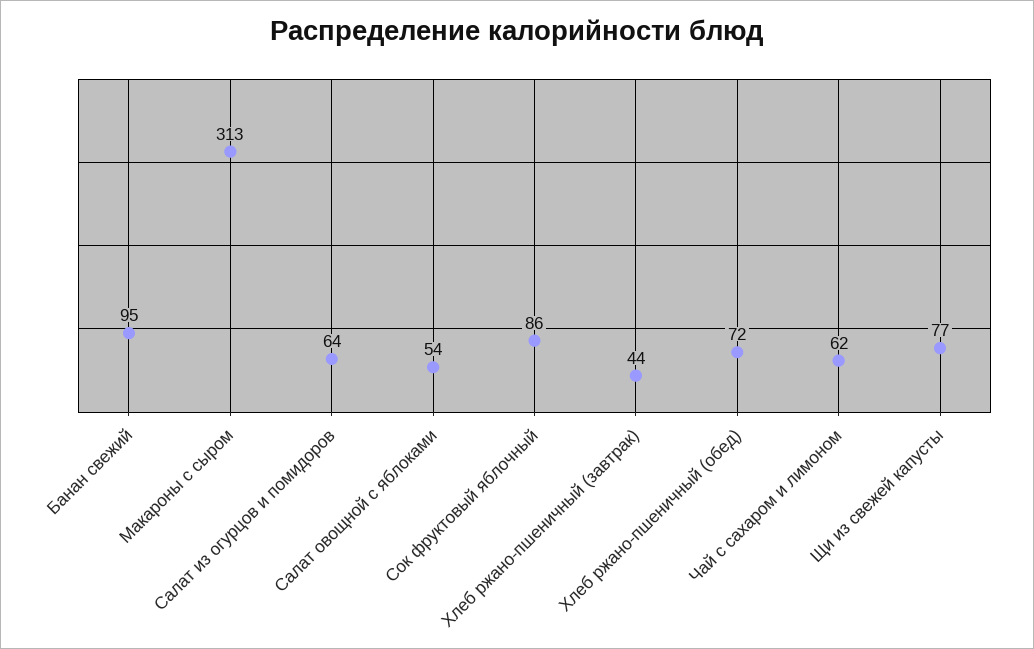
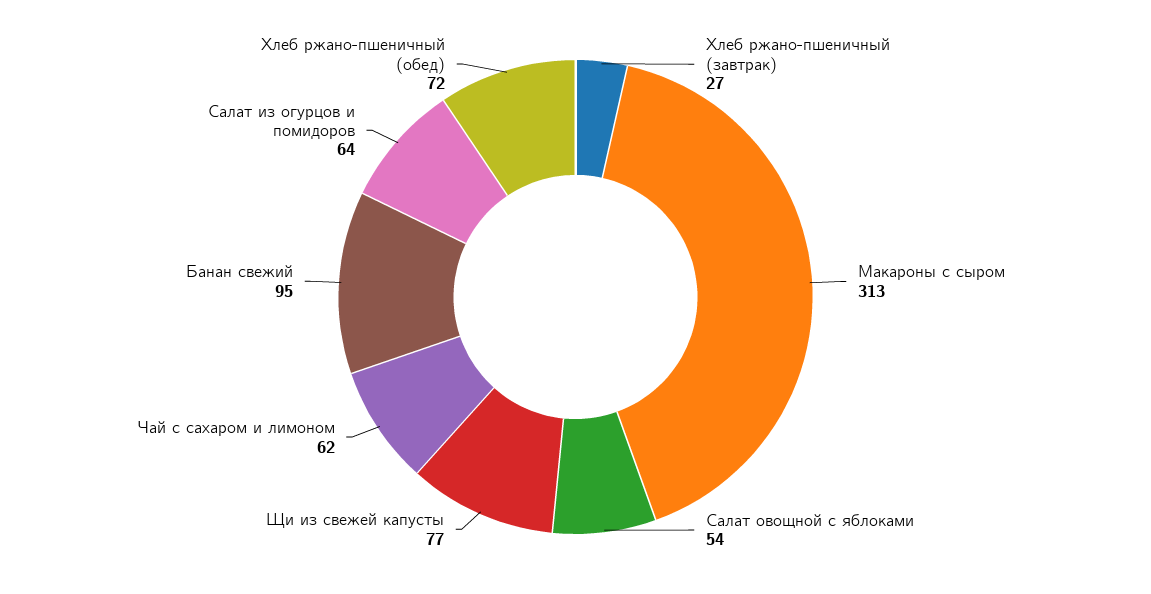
Сок фруктовый яблочный: 86 -> none
Хлеб ржано-пшеничный (завтрак): 44 -> 27

